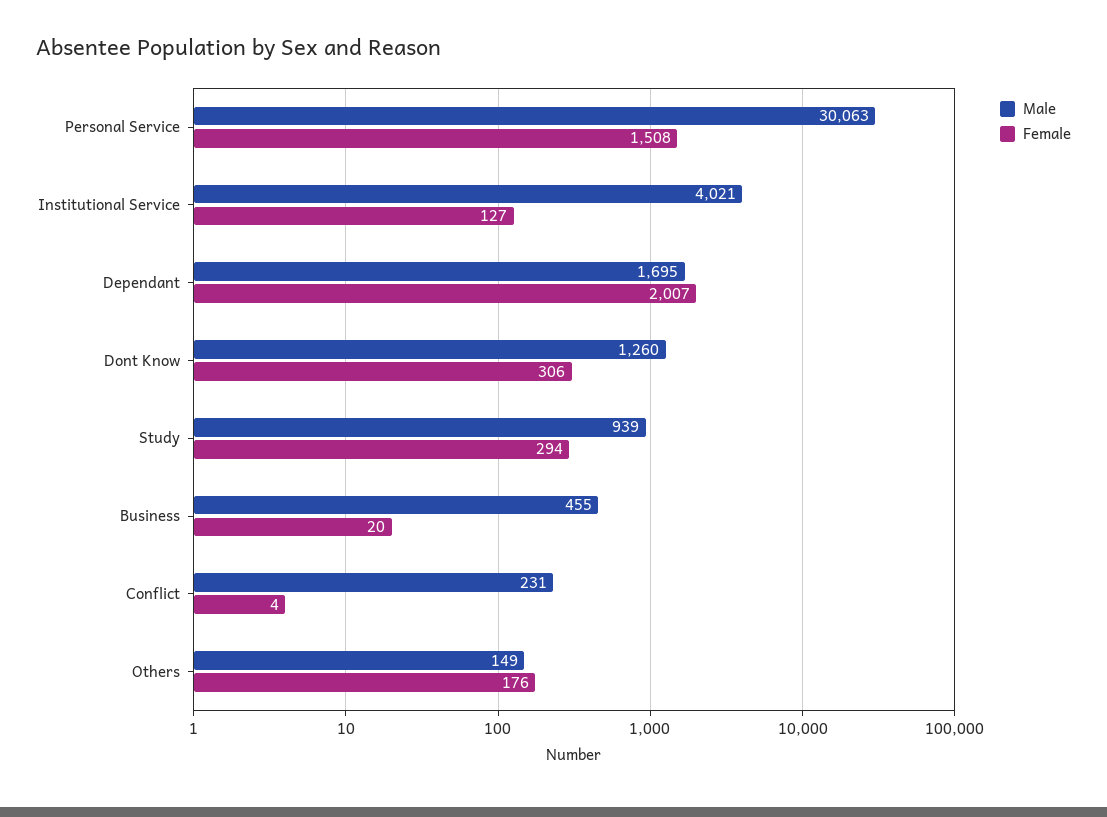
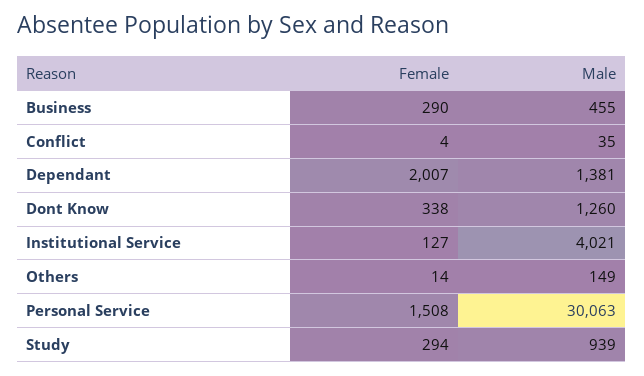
Male, Dependant: 1695 -> 1381
Female, Dont Know: 306 -> 338
Female, Business: 20 -> 290
Male, Conflict: 231 -> 35
Female, Others: 176 -> 14

